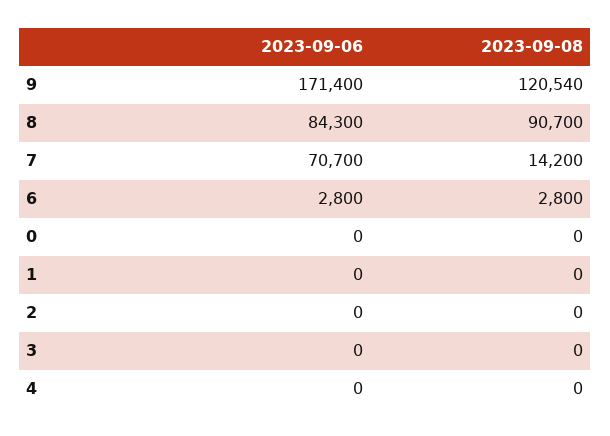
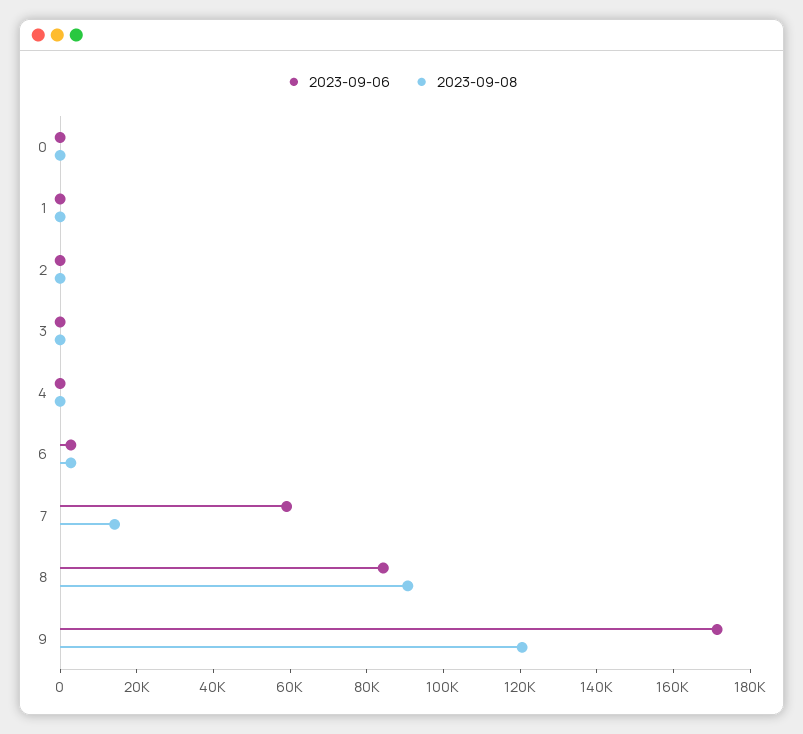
2023-09-06, 7: 70700 -> 60000

